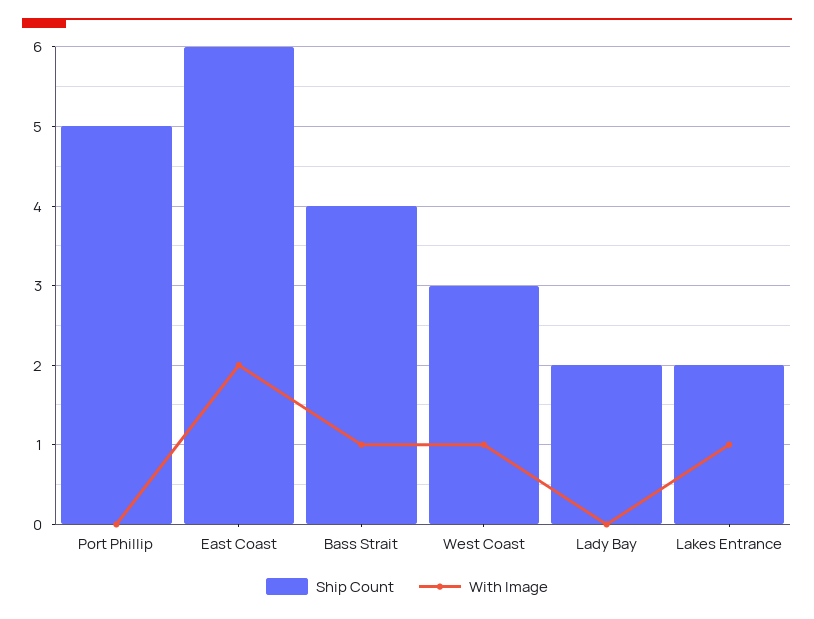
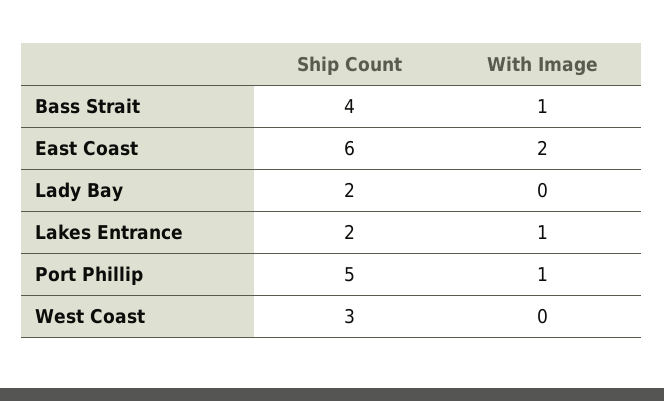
With Image, Port Phillip: 0 -> 1
With Image, West Coast: 1 -> 0

